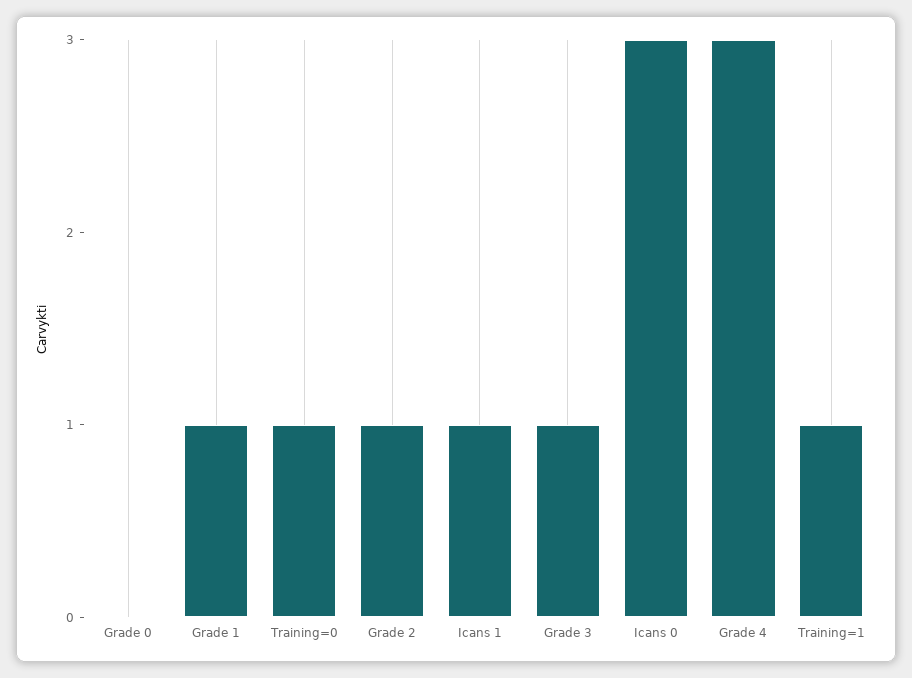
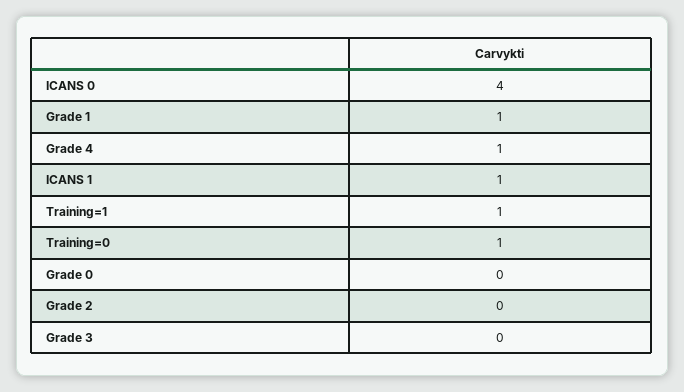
Grade 2: 1 -> 0
Grade 3: 1 -> 0
Icans 0: 3 -> 4
Grade 4: 3 -> 1

